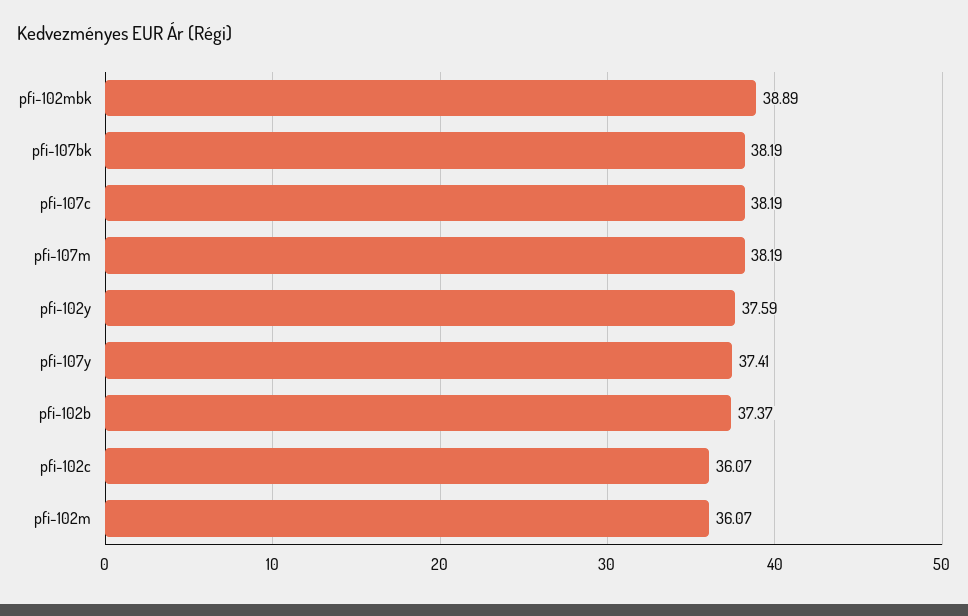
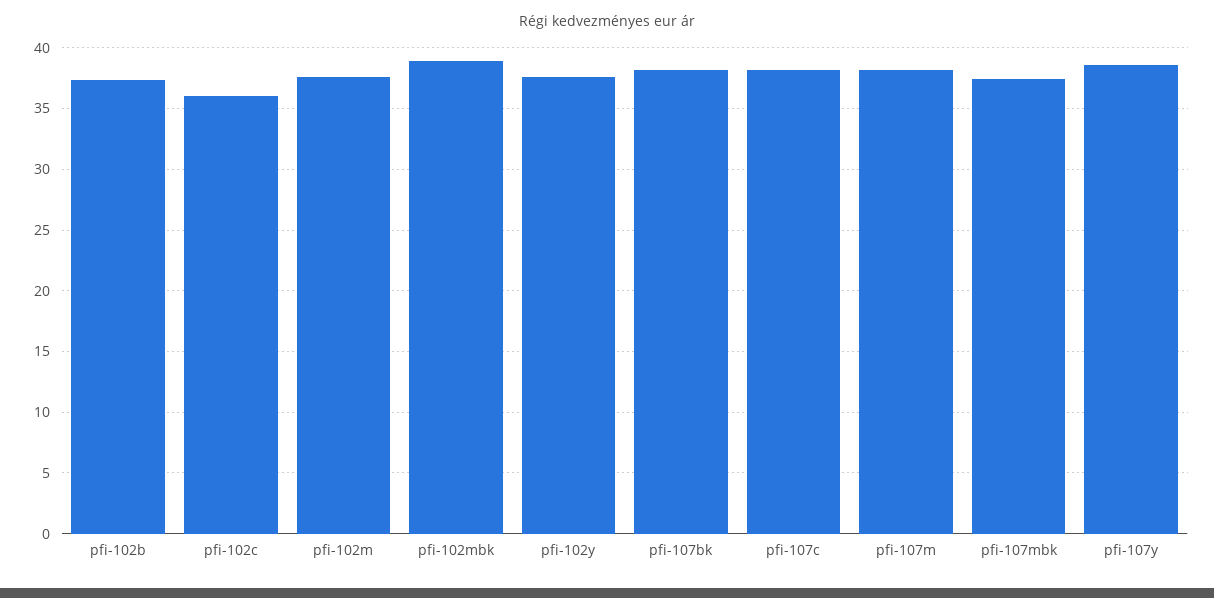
pfi-107y: 37.41 -> 38.5
pfi-102m: 36.07 -> 37.5
pfi-107mbk: none -> 37.5

